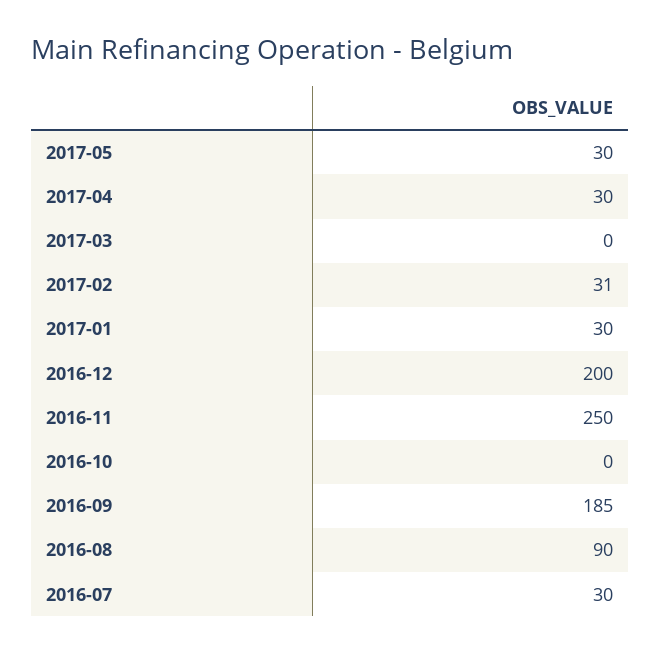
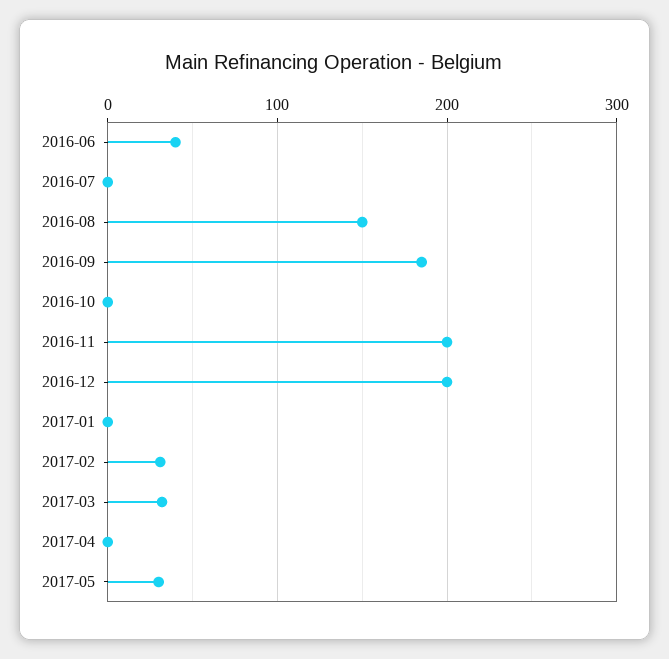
2017-04: 30 -> 0
2017-03: 0 -> 30
2017-01: 30 -> 0
2016-11: 250 -> 200
2016-08: 90 -> 150
2016-07: 30 -> 0
2016-06: none -> 40

